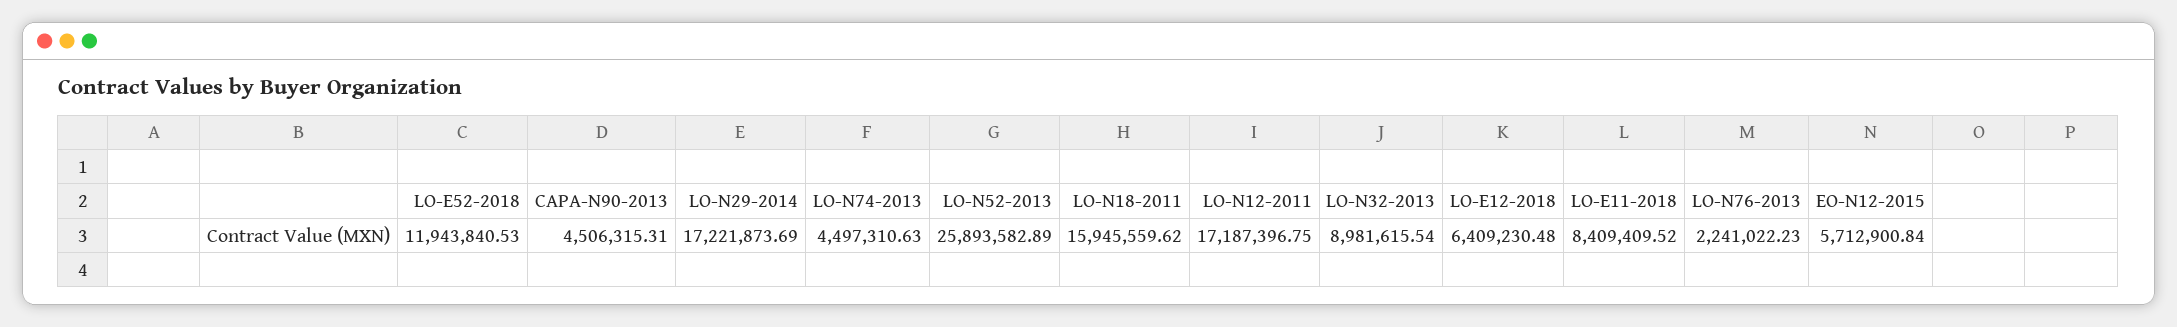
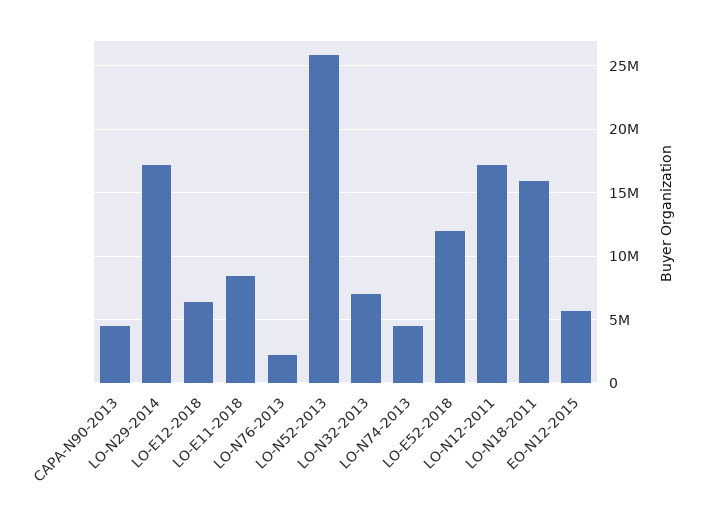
LO-N32-2013: 8981615.54 -> 7000000

